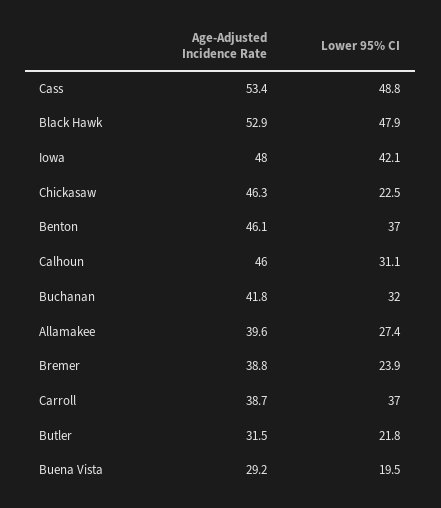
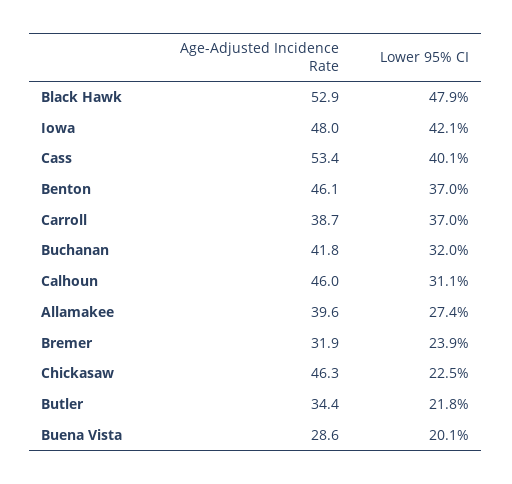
Lower 95% CI, Cass: 48.8 -> 40.1
Age-Adjusted Incidence Rate, Bremer: 38.8 -> 31.9
Age-Adjusted Incidence Rate, Butler: 31.5 -> 34.4
Age-Adjusted Incidence Rate, Buena Vista: 29.2 -> 28.6
Lower 95% CI, Buena Vista: 19.5 -> 20.1

